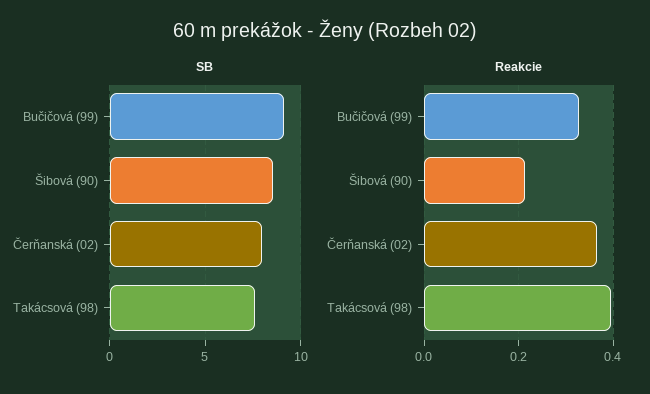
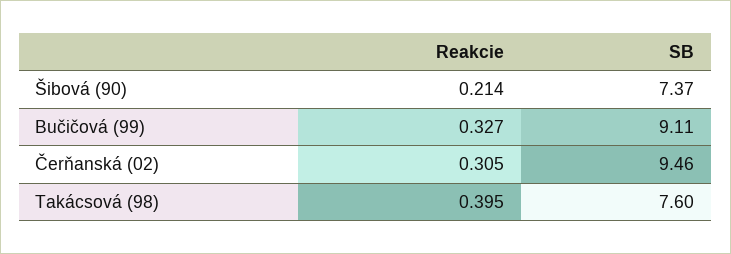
SB, Šibová (90): 8.5 -> 7.37
SB, Čerňanská (02): 8 -> 9.46
Reakcie, Čerňanská (02): 0.36 -> 0.305

